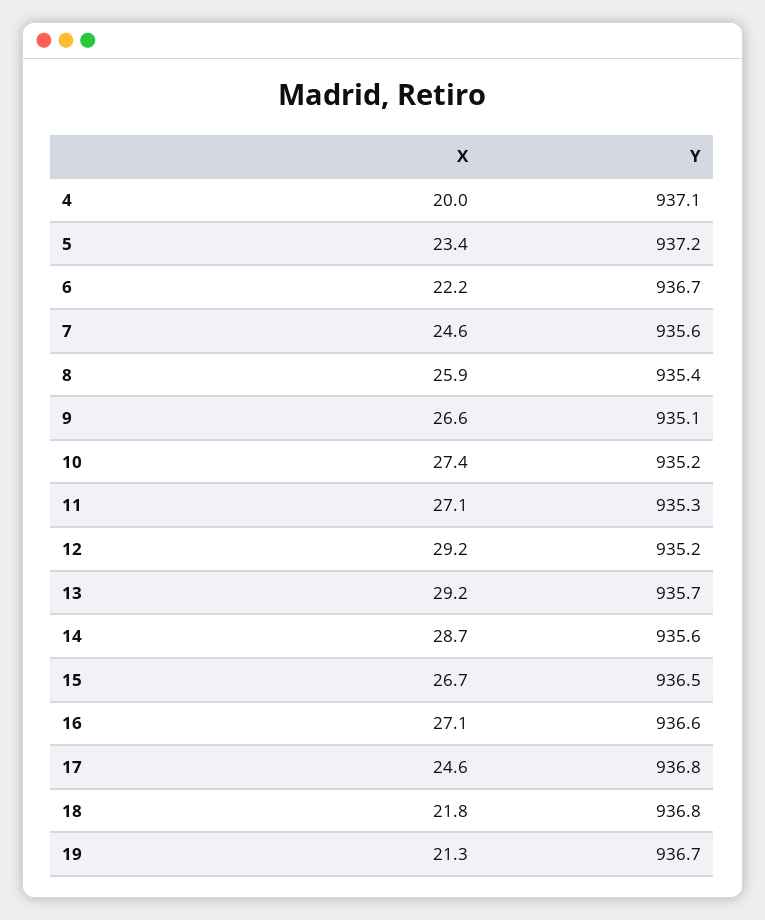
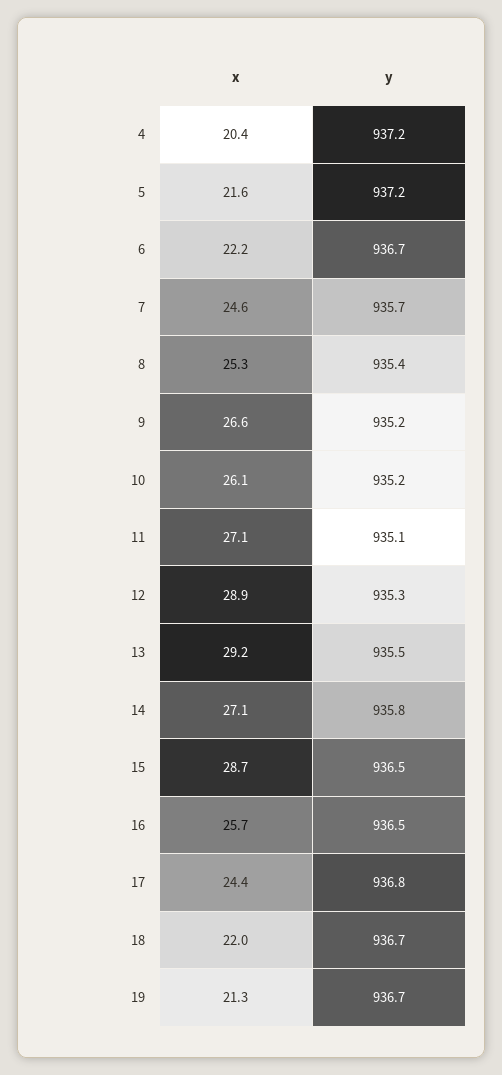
X, 4: 20 -> 20.4
Y, 4: 937.1 -> 937.2
X, 5: 23.4 -> 21.6
Y, 7: 935.6 -> 935.7
X, 8: 25.9 -> 25.3
Y, 9: 935.1 -> 935.2
X, 10: 27.4 -> 26.1
Y, 11: 935.3 -> 935.1
X, 12: 29.2 -> 28.9
Y, 12: 935.2 -> 935.3
Y, 13: 935.7 -> 935.5
X, 14: 28.7 -> 27.1
Y, 14: 935.6 -> 935.8
X, 15: 26.7 -> 28.7
X, 16: 27.1 -> 25.7
Y, 16: 936.6 -> 936.5
X, 17: 24.6 -> 24.4
X, 18: 21.8 -> 22
Y, 18: 936.8 -> 936.7

